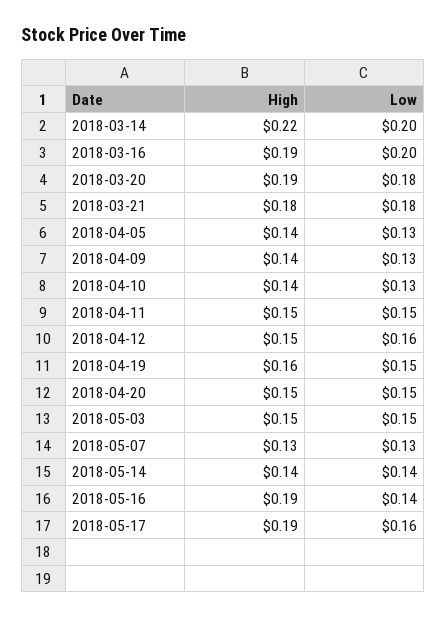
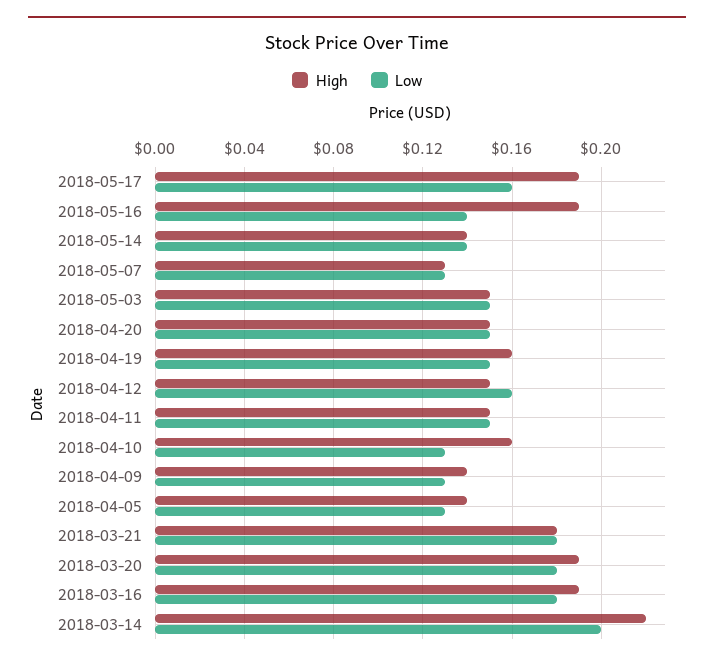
Low, 2018-03-16: 0.2 -> 0.18
High, 2018-04-10: 0.14 -> 0.16

